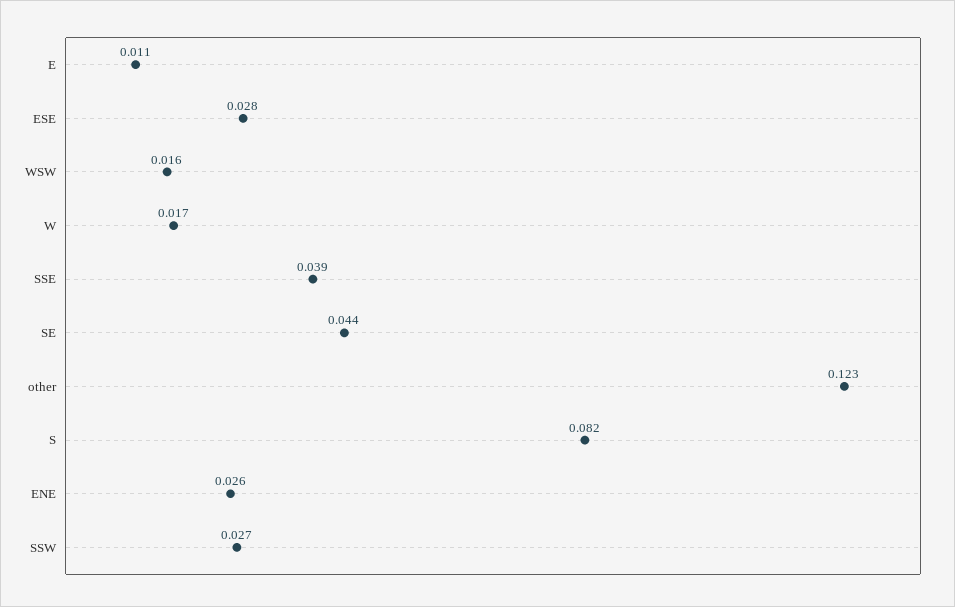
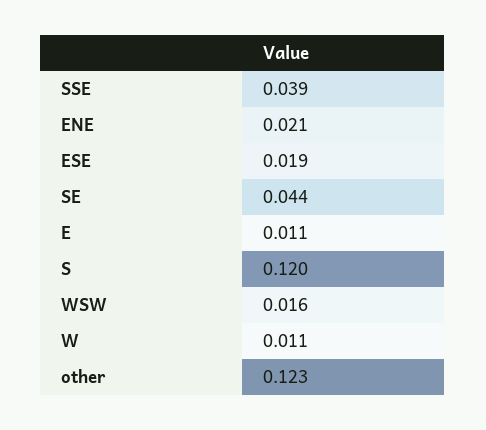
ESE: 0.028 -> 0.019
W: 0.017 -> 0.011
S: 0.082 -> 0.12
ENE: 0.026 -> 0.021
SSW: 0.027 -> none

